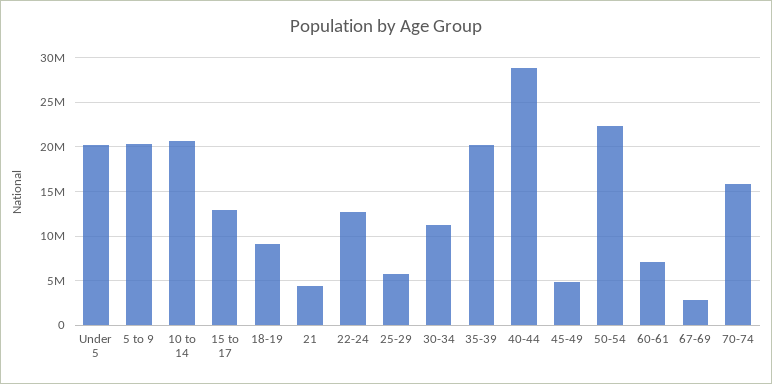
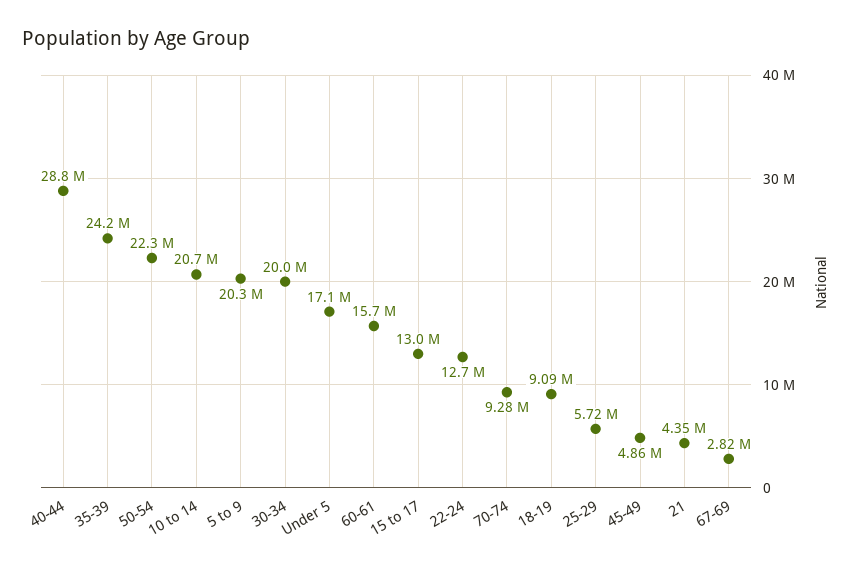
Under 5: 20000000 -> 17100000
30-34: 11000000 -> 20000000
35-39: 20000000 -> 24200000
60-61: 7000000 -> 15700000
70-74: 16000000 -> 9280000

